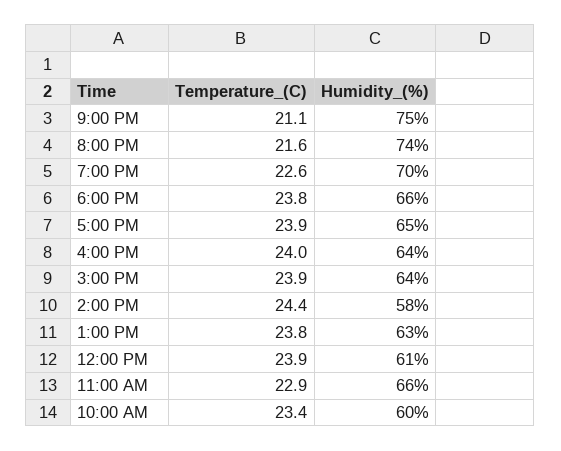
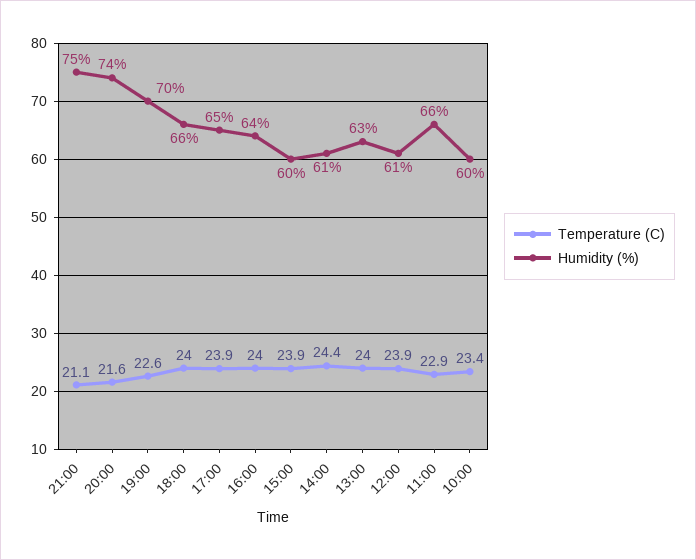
Temperature_(C), 6:00 PM: 23.8 -> 24
Humidity_(%), 3:00 PM: 64 -> 60
Humidity_(%), 2:00 PM: 58 -> 61
Temperature_(C), 1:00 PM: 23.8 -> 24

